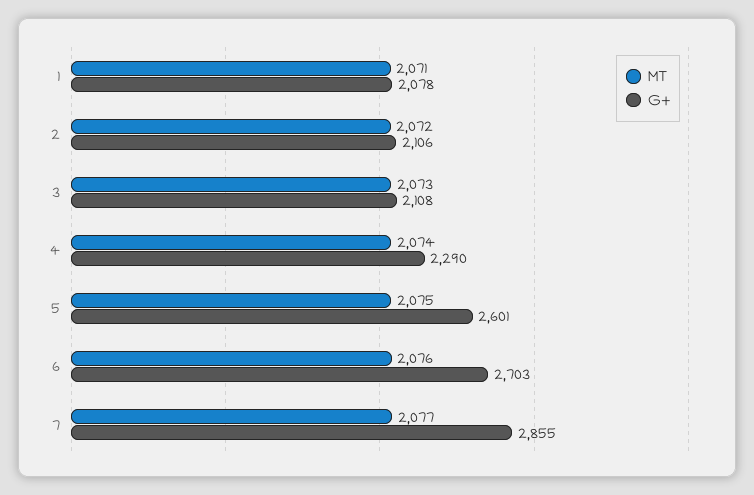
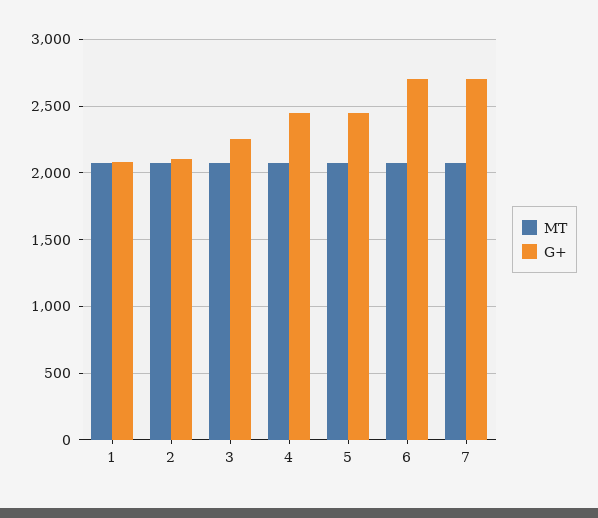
G+, 3: 2108 -> 2250
G+, 4: 2290 -> 2450
G+, 5: 2601 -> 2450
G+, 7: 2855 -> 2700

